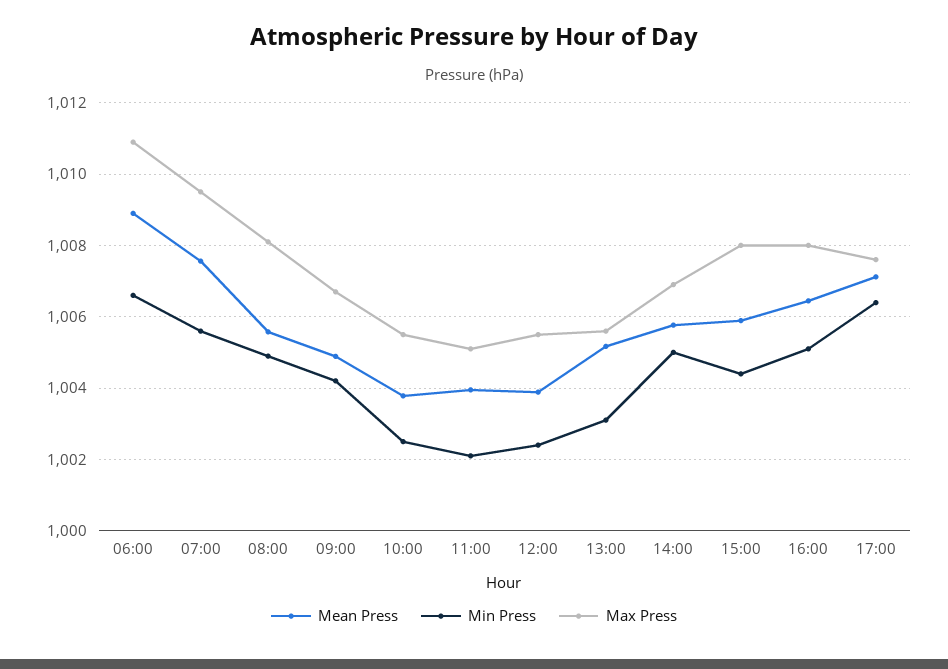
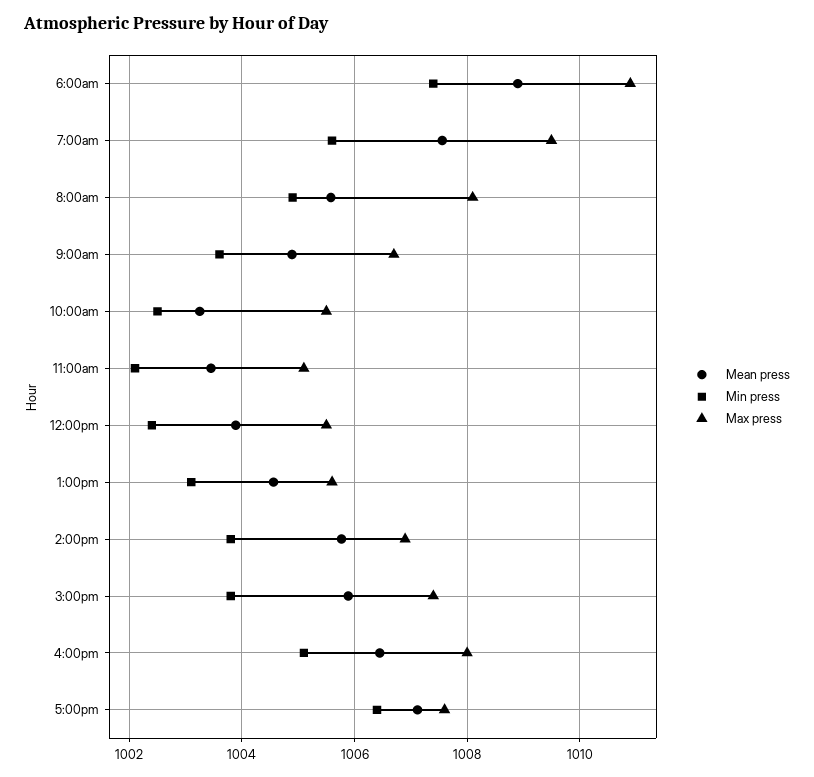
Min Press, 06:00: 1006.6 -> 1007.4
Min Press, 09:00: 1004.2 -> 1003.6
Mean Press, 10:00: 1003.8 -> 1003.2
Mean Press, 11:00: 1004 -> 1003.4
Mean Press, 13:00: 1005.2 -> 1004.6
Min Press, 14:00: 1005 -> 1003.8
Min Press, 15:00: 1004.4 -> 1003.8
Max Press, 15:00: 1008 -> 1007.4

